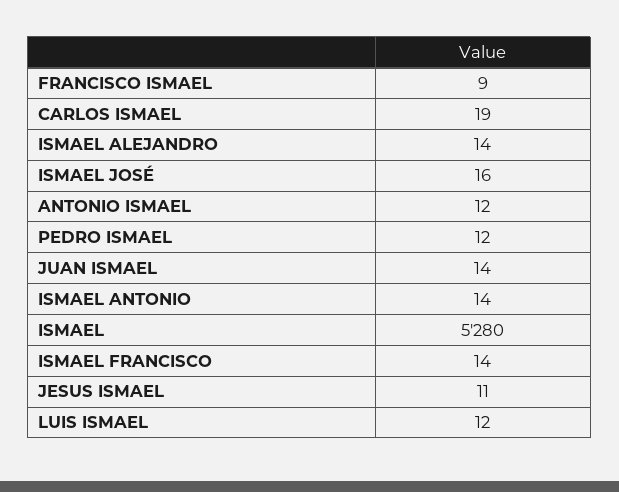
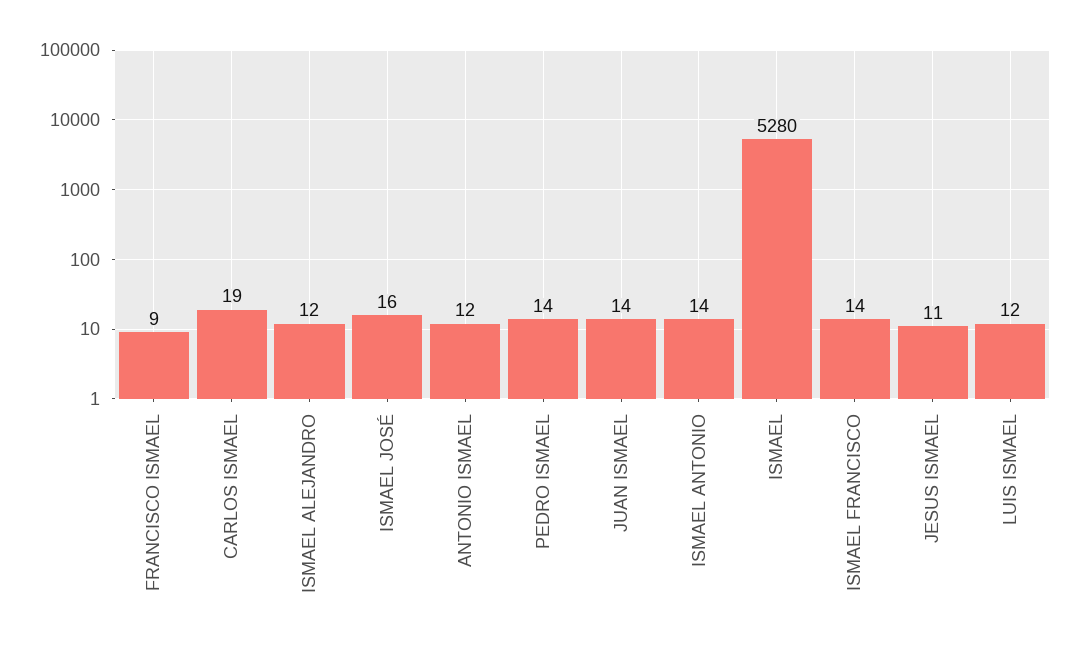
ISMAEL ALEJANDRO: 14 -> 12
PEDRO ISMAEL: 12 -> 14

